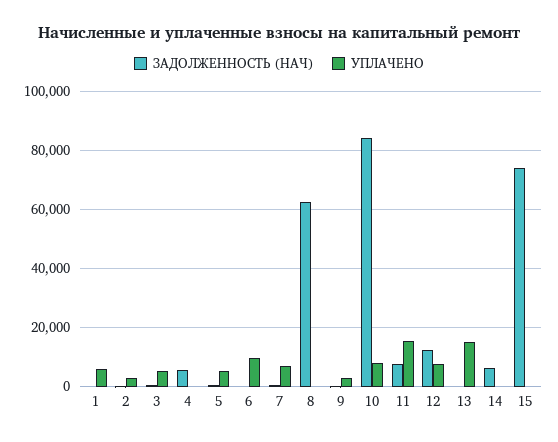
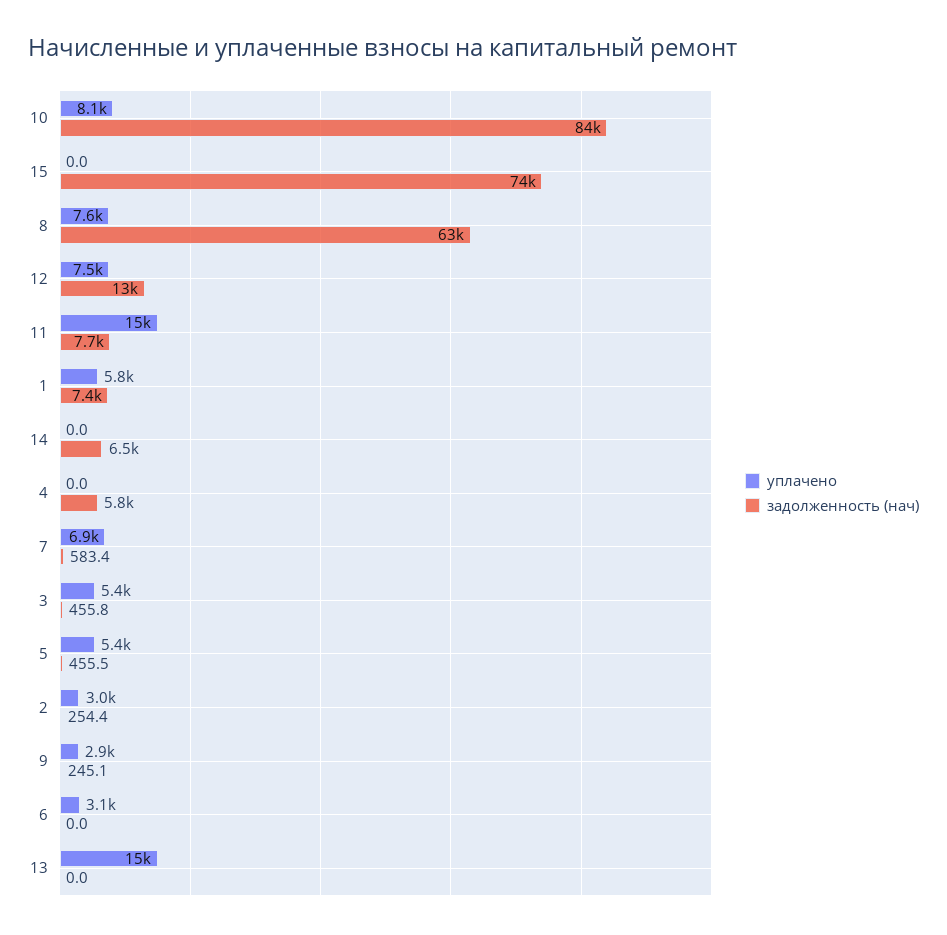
ЗАДОЛЖЕННОСТЬ (НАЧ), 1: 0 -> 7400
УПЛАЧЕНО, 6: 10000 -> 3100
УПЛАЧЕНО, 8: 0 -> 7600

